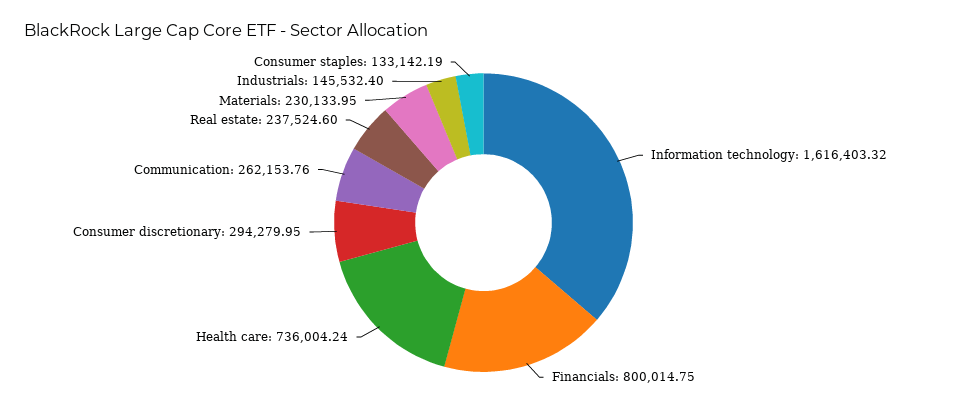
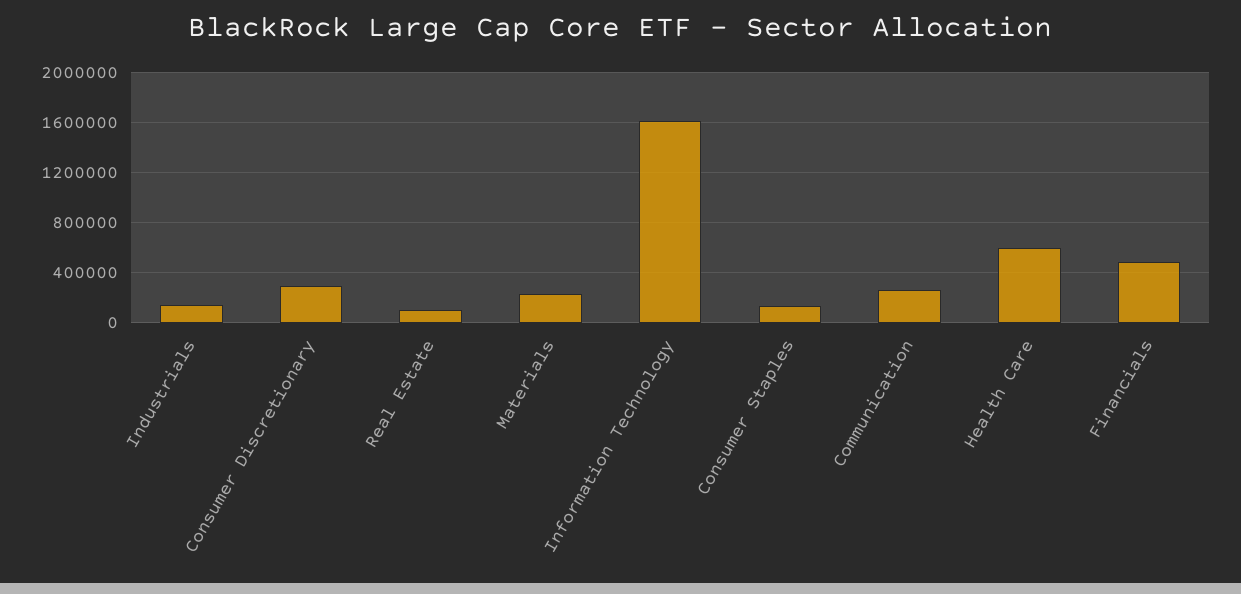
Financials: 800014.75 -> 500000
Health care: 736004.24 -> 600000
Real estate: 237524.6 -> 100000

